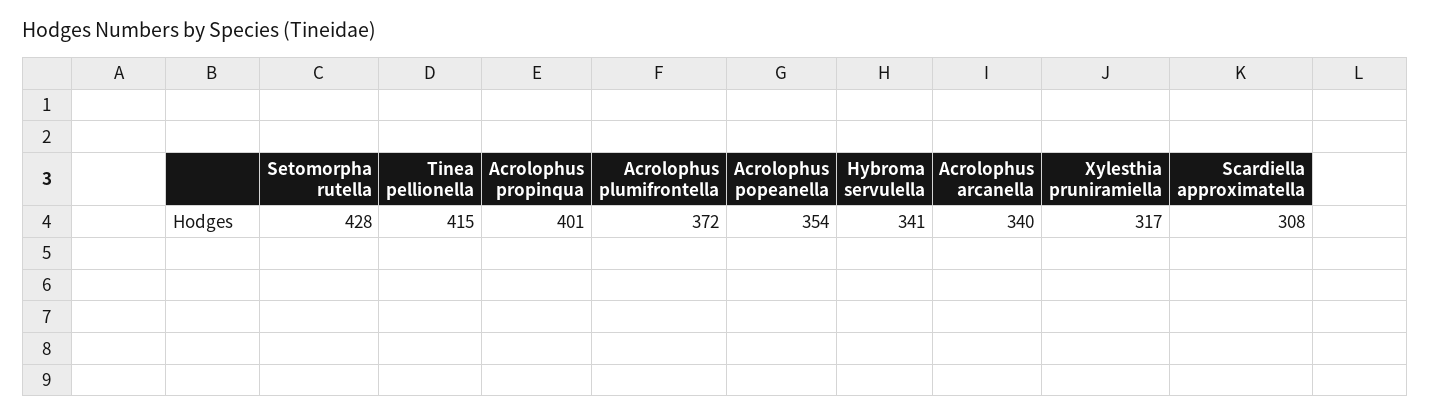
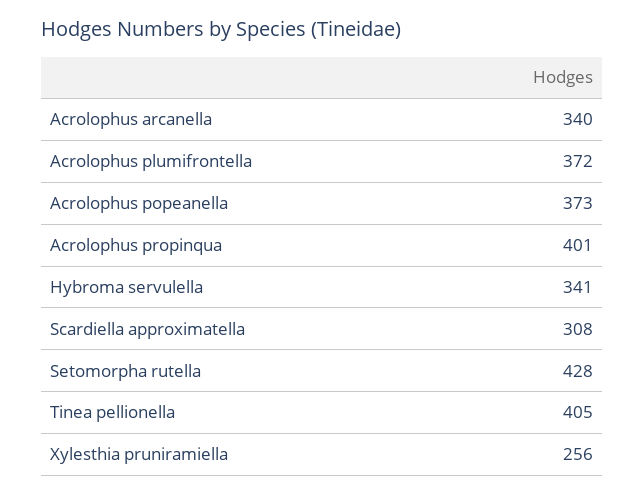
Tinea pellionella: 415 -> 405
Acrolophus popeanella: 354 -> 373
Xylesthia pruniramiella: 317 -> 256

